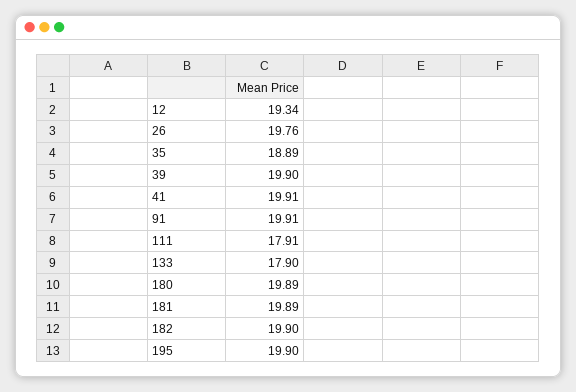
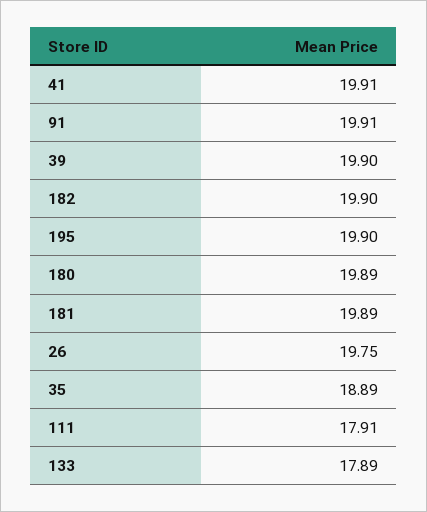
12: 19.34 -> none
26: 19.76 -> 19.75
133: 17.9 -> 17.89

